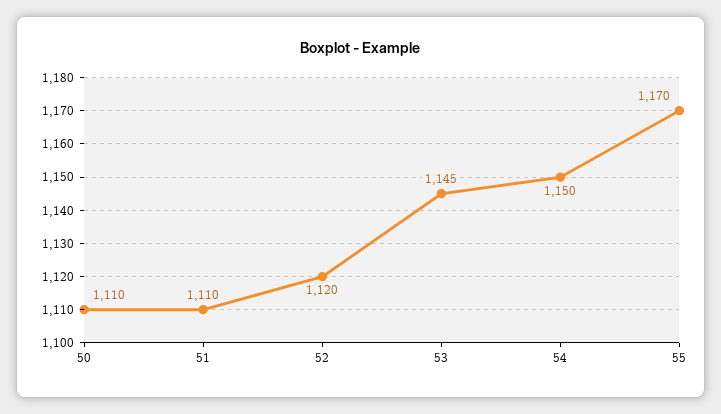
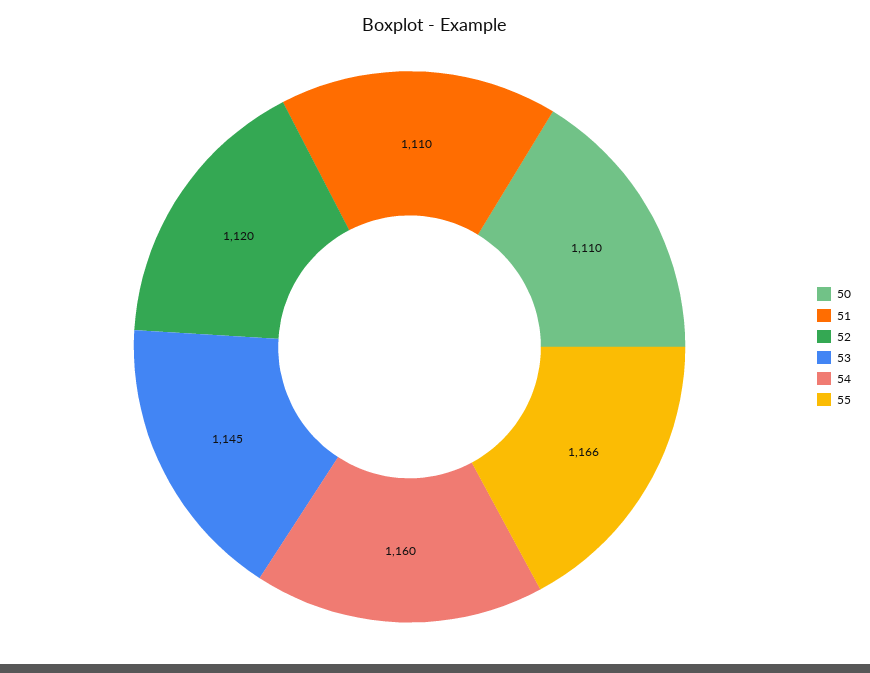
54: 1150 -> 1160
55: 1170 -> 1166

